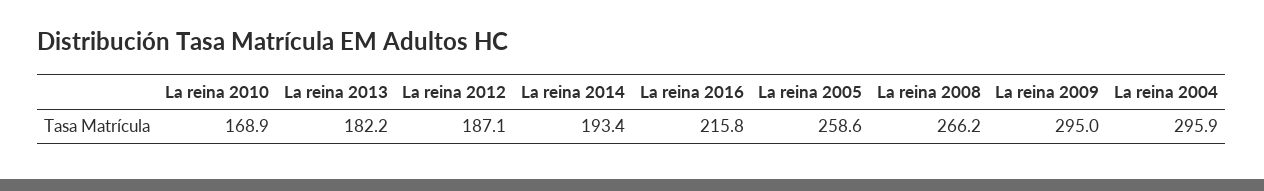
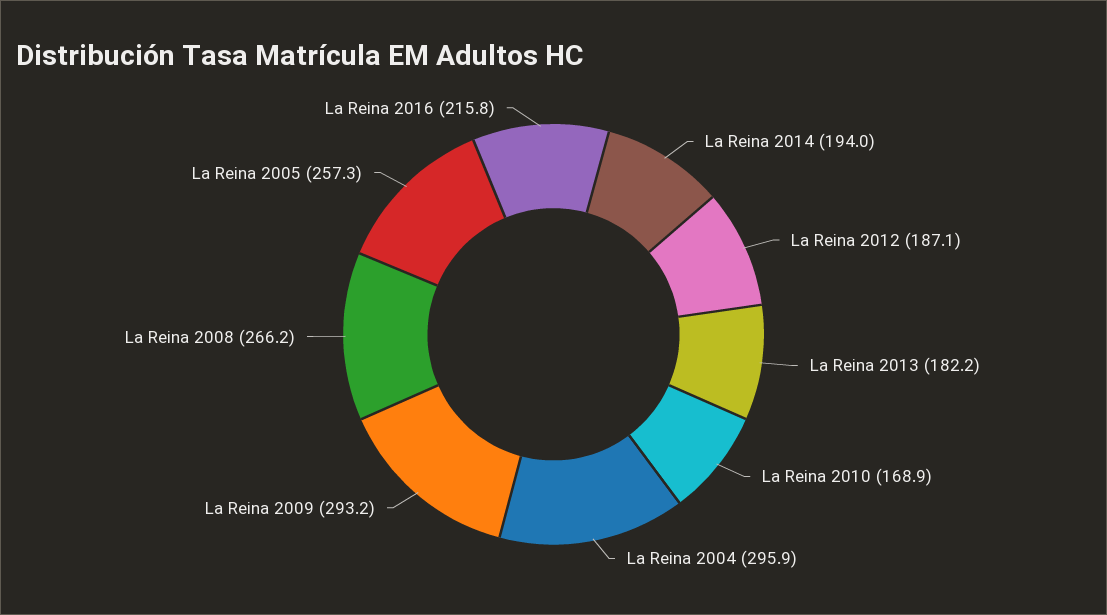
La reina 2014: 193.4 -> 194
La reina 2005: 258.6 -> 257.3
La reina 2009: 295 -> 293.2

